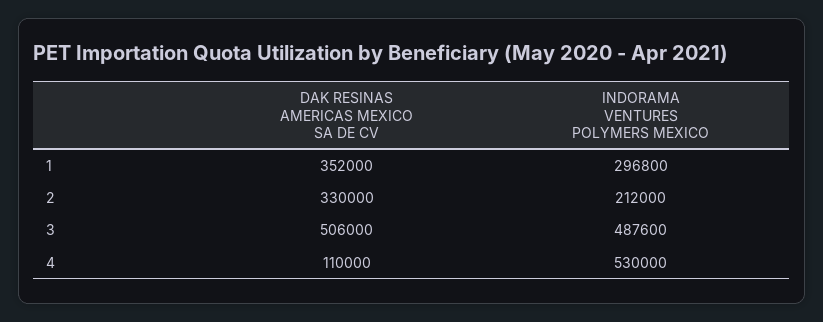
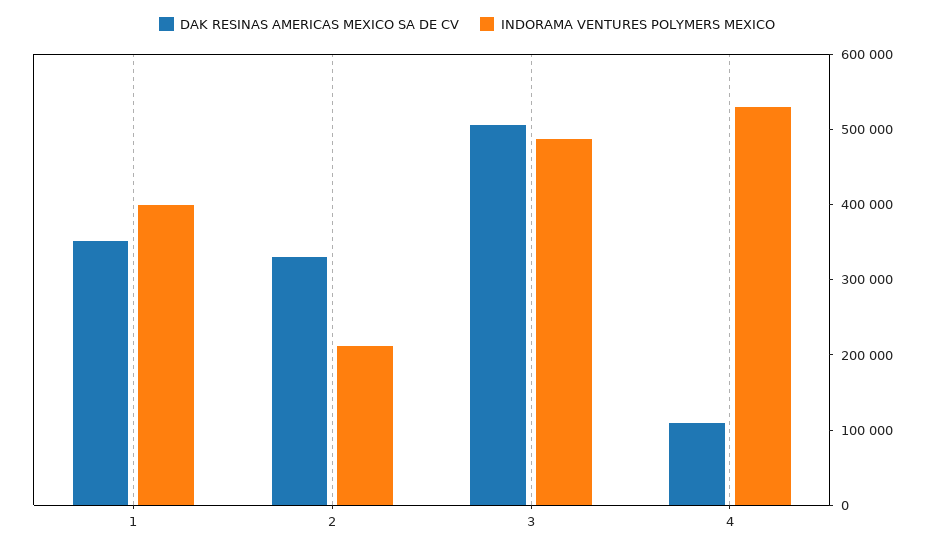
INDORAMA VENTURES POLYMERS MEXICO, 1: 296800 -> 400000

